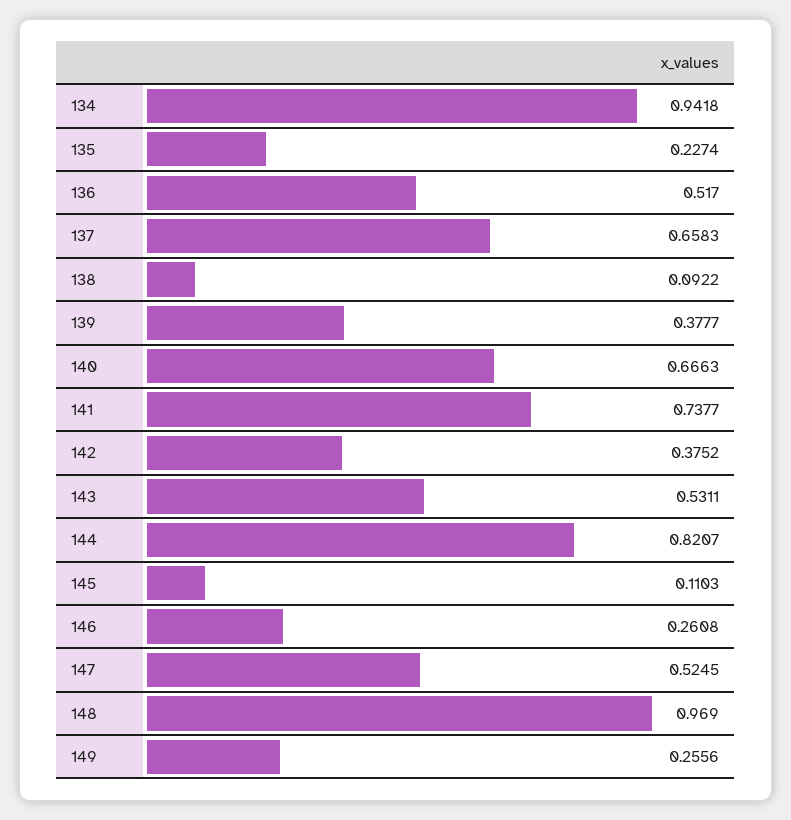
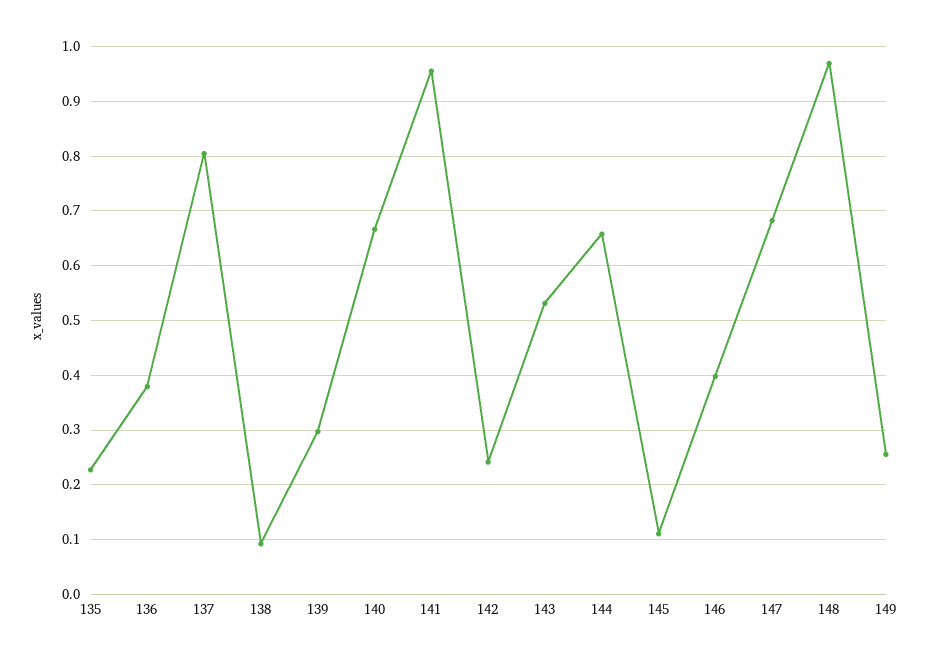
134: 0.9418 -> none
136: 0.517 -> 0.38
137: 0.6583 -> 0.8
139: 0.3777 -> 0.3
141: 0.7377 -> 0.96
142: 0.3752 -> 0.24
144: 0.8207 -> 0.66
146: 0.2608 -> 0.4
147: 0.5245 -> 0.68

